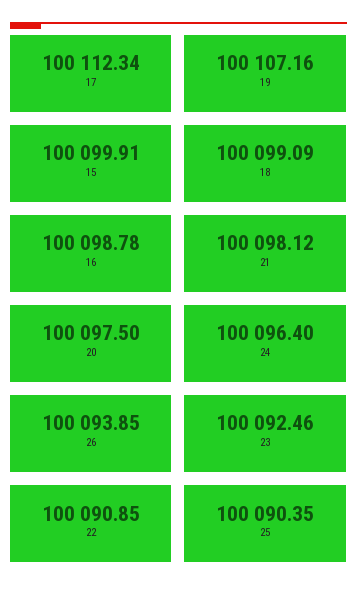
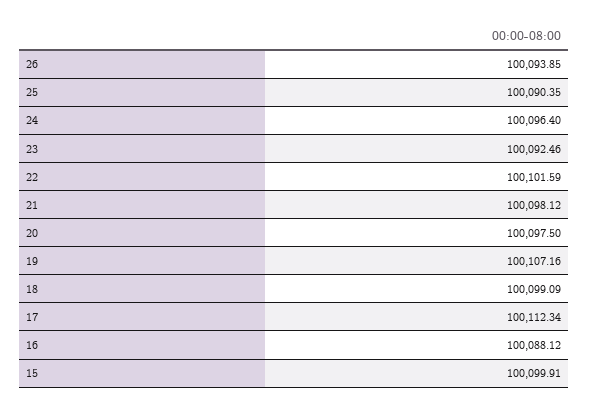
16: 100098.78 -> 100088.12
22: 100090.85 -> 100101.59

